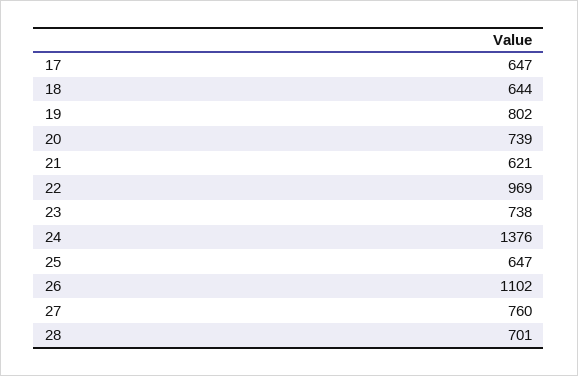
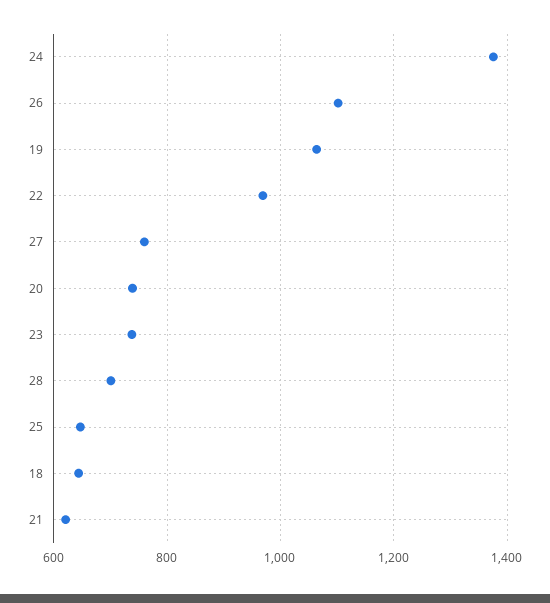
17: 647 -> none
19: 802 -> 1060

